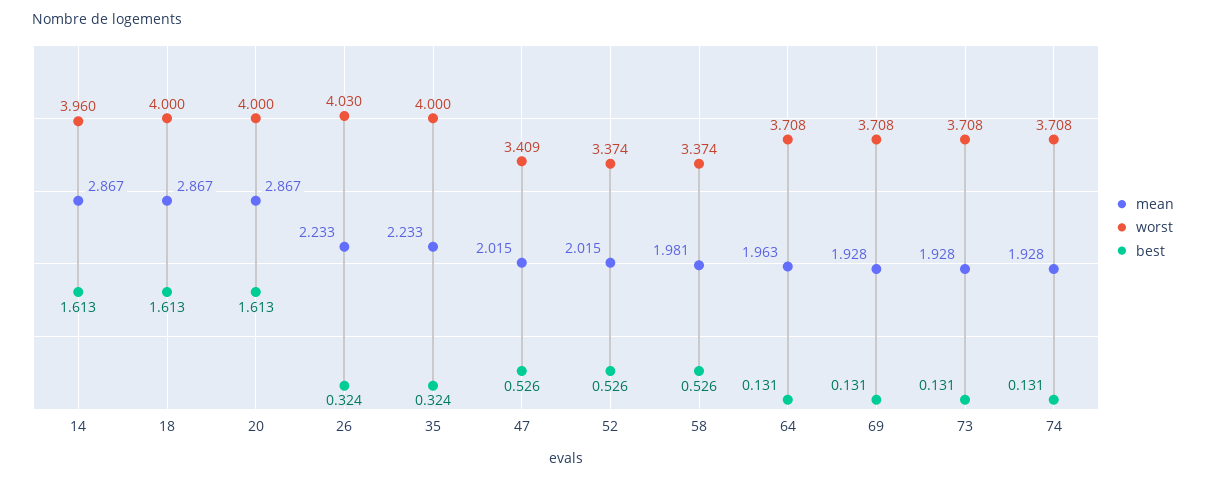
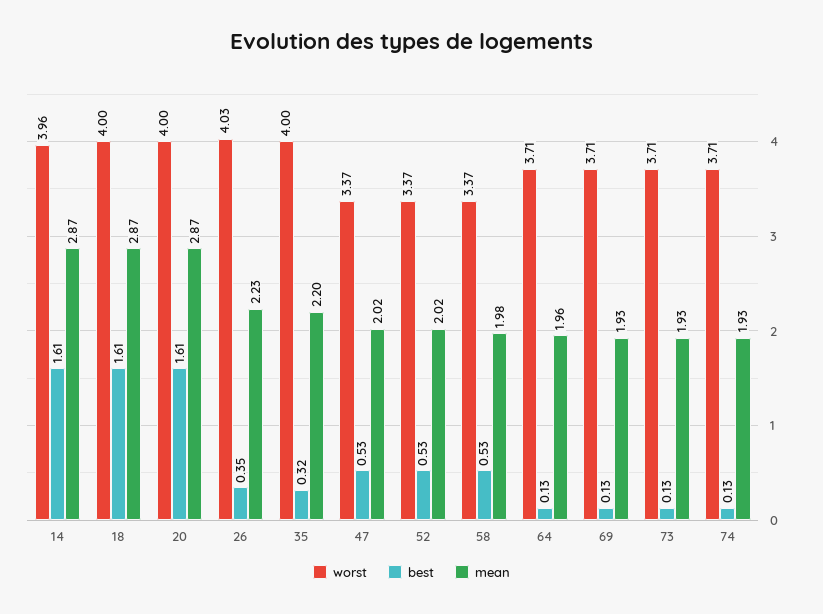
best, 26: 0.324 -> 0.35
mean, 35: 2.233 -> 2.2
worst, 47: 3.409 -> 3.37

